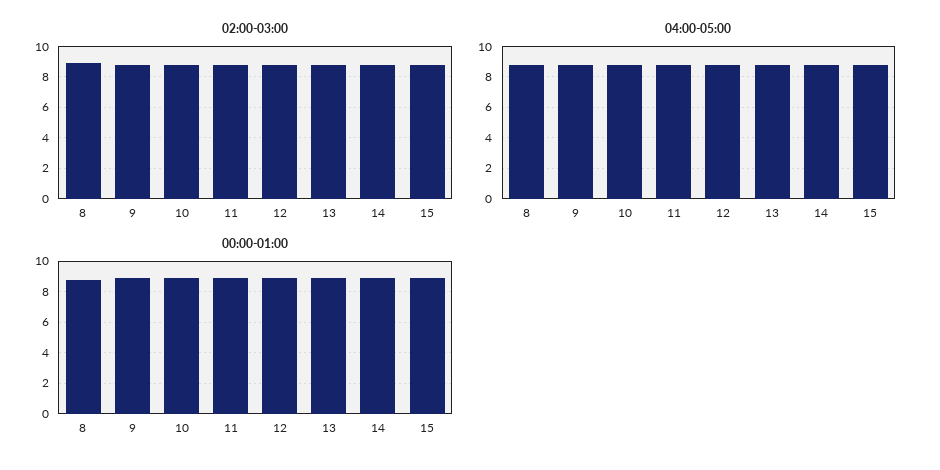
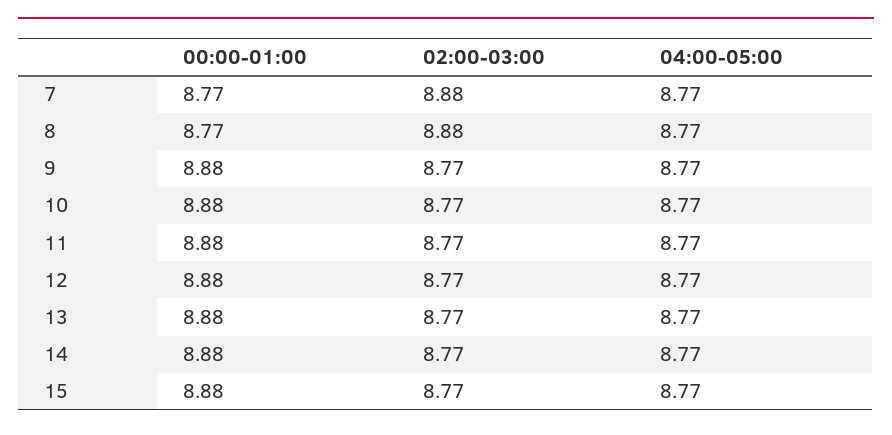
00:00-01:00, 7: none -> 8.77
02:00-03:00, 7: none -> 8.88
04:00-05:00, 7: none -> 8.77

